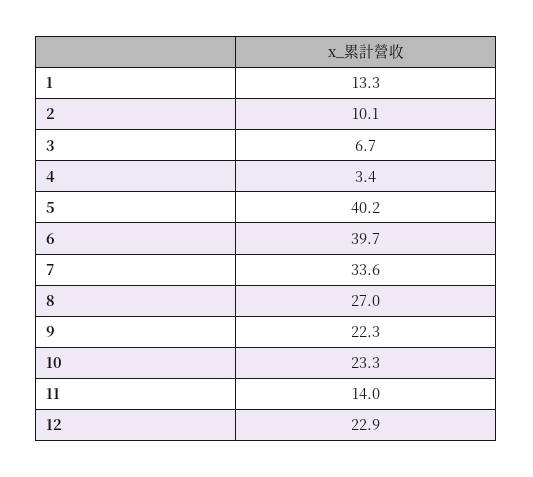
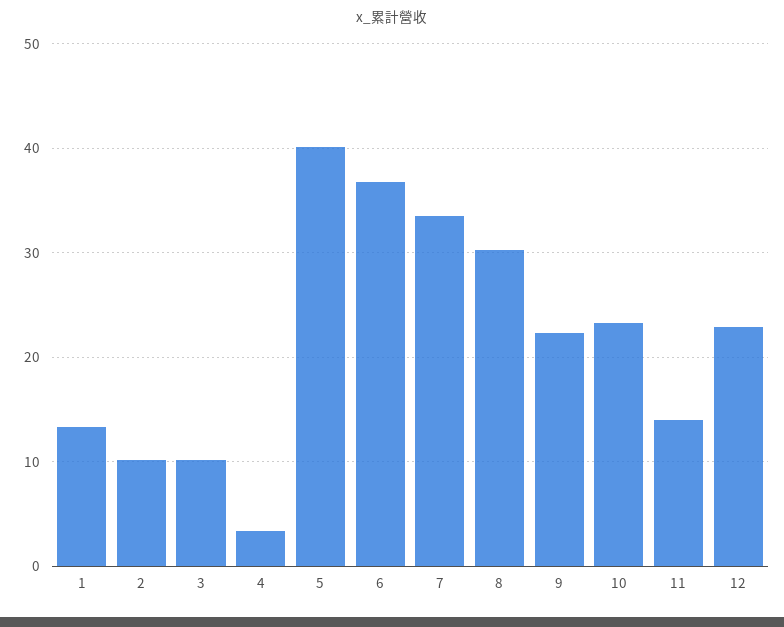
3: 6.7 -> 10
6: 39.7 -> 37
8: 27 -> 30

